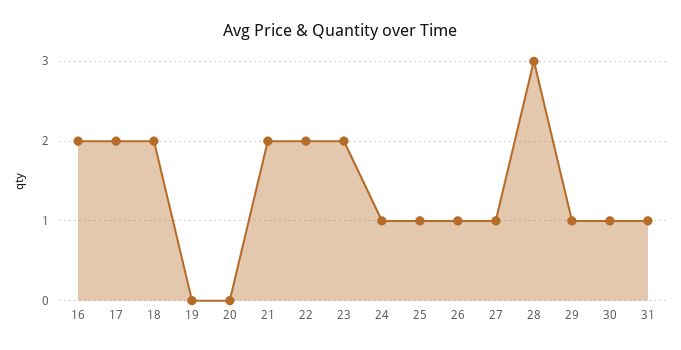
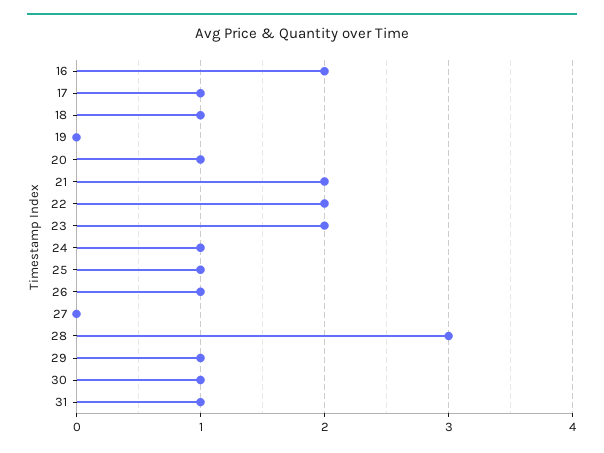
17: 2 -> 1
18: 2 -> 1
20: 0 -> 1
27: 1 -> 0

